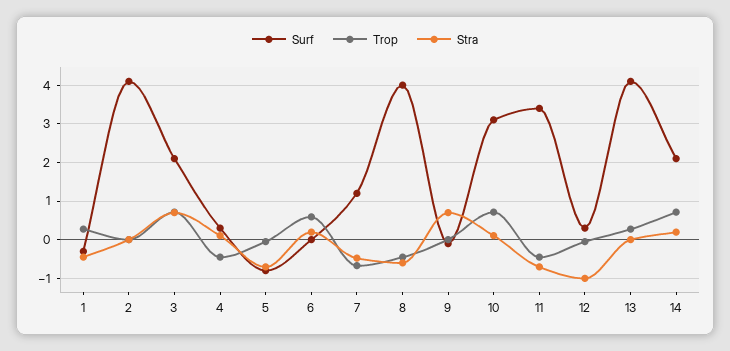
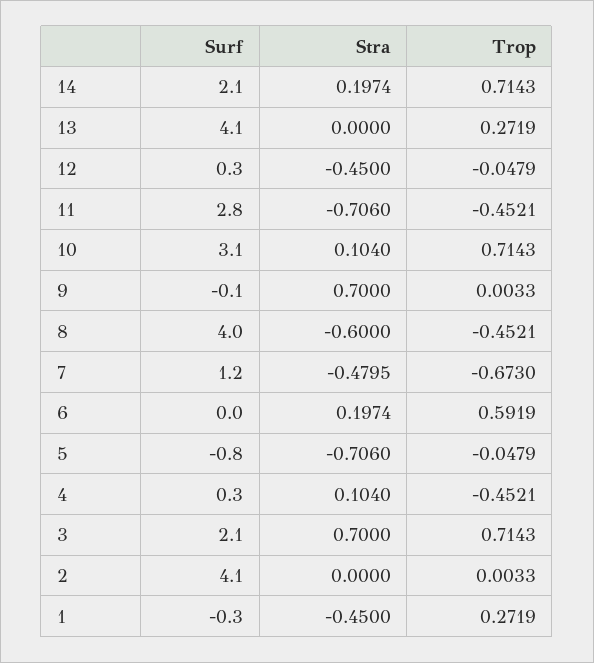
Surf, 11: 3.4 -> 2.8
Stra, 12: -1 -> -0.45

